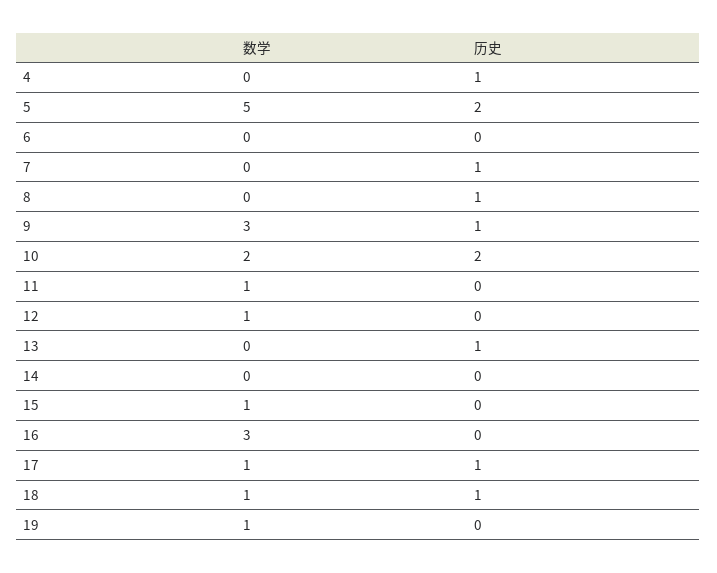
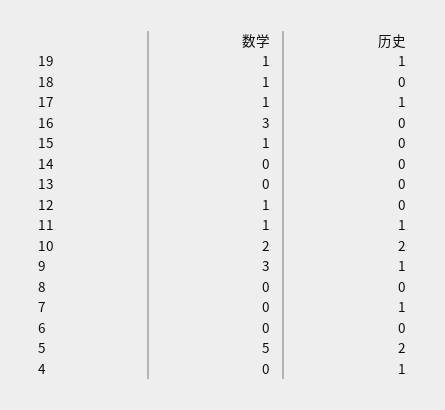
历史, 8: 1 -> 0
历史, 11: 0 -> 1
历史, 13: 1 -> 0
历史, 18: 1 -> 0
历史, 19: 0 -> 1

